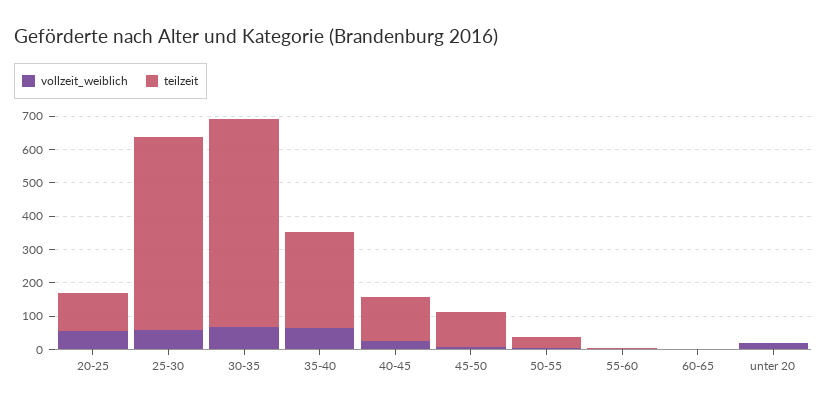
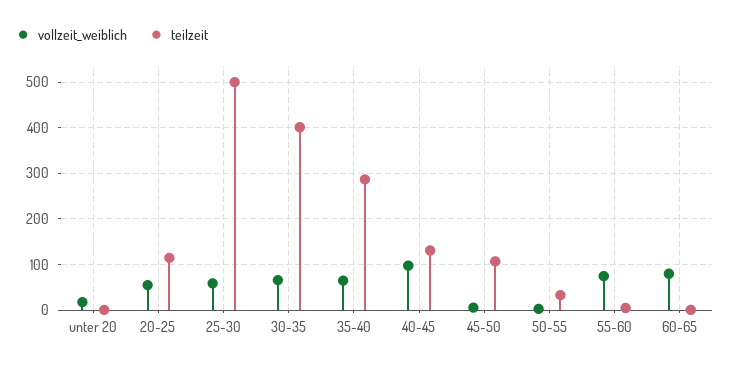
teilzeit, 25-30: 575 -> 500
teilzeit, 30-35: 625 -> 400
vollzeit_weiblich, 40-45: 25 -> 100
vollzeit_weiblich, 55-60: 0 -> 80
vollzeit_weiblich, 60-65: 0 -> 80

